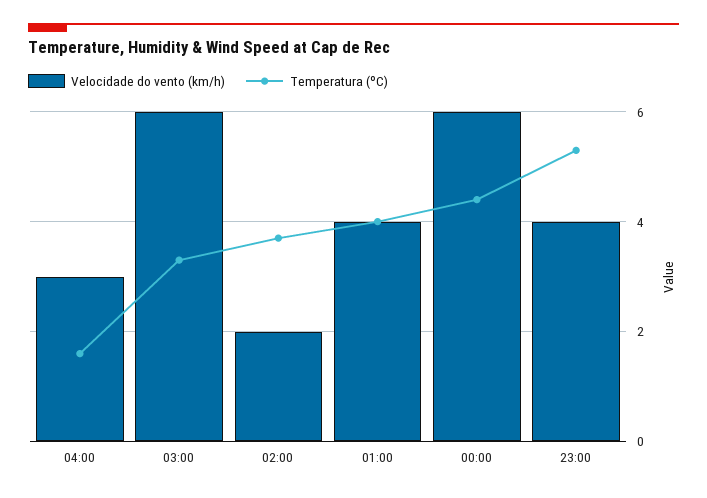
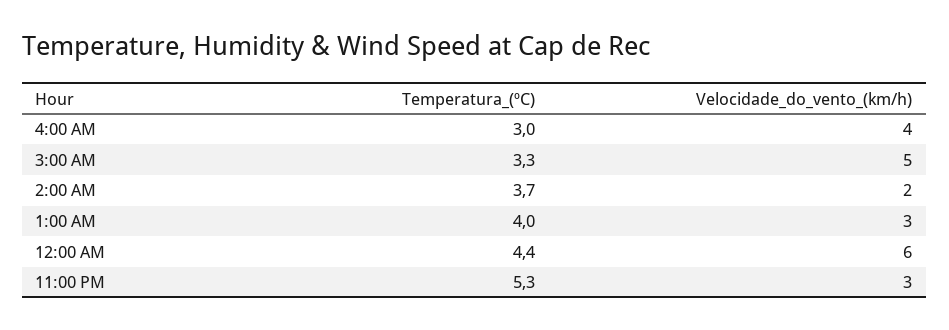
Velocidade do vento (km/h), 04:00: 3 -> 4
Temperatura (ºC), 04:00: 1.5 -> 3
Velocidade do vento (km/h), 03:00: 6 -> 5
Velocidade do vento (km/h), 01:00: 4 -> 3
Velocidade do vento (km/h), 23:00: 4 -> 3

